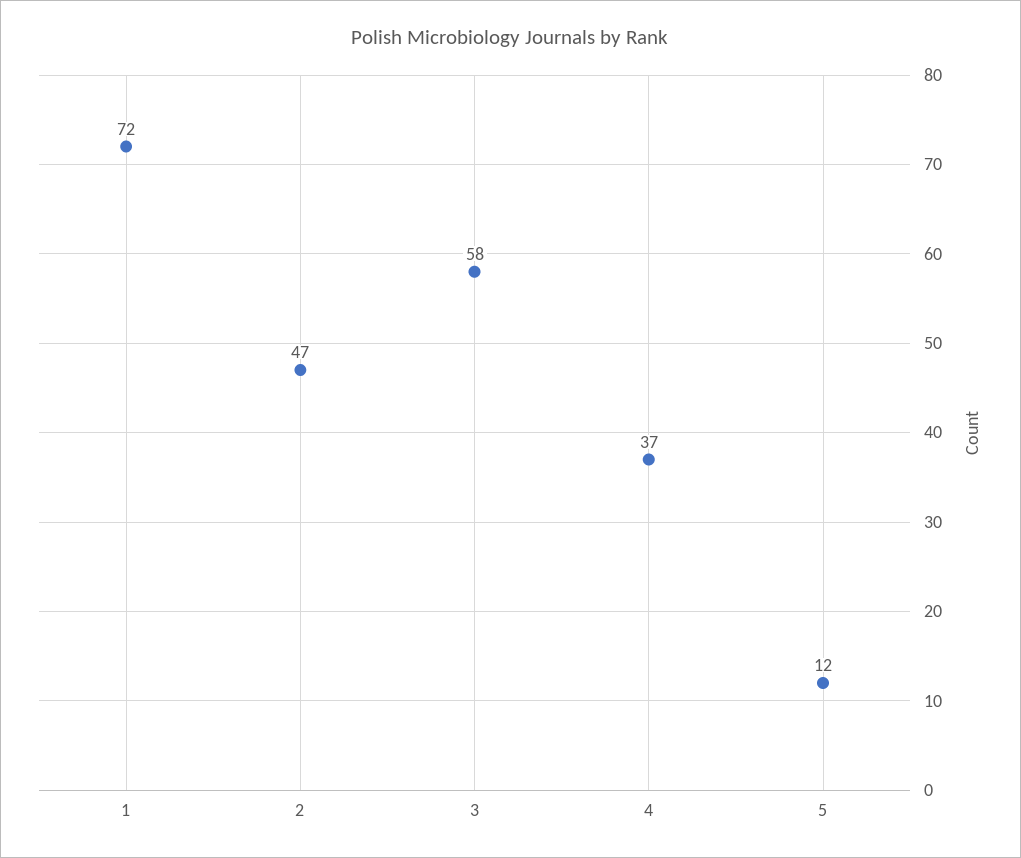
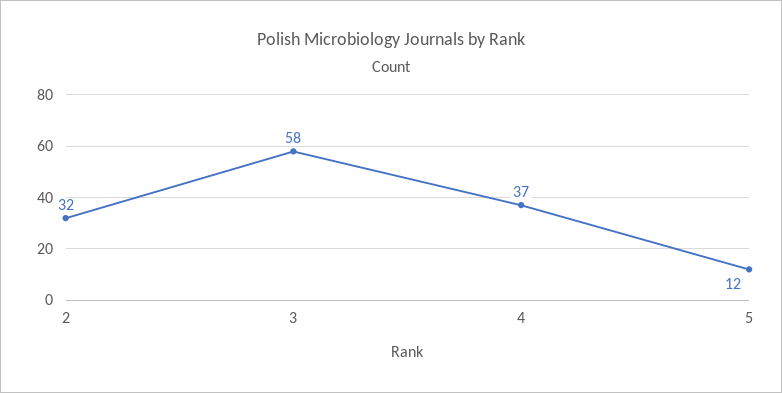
1: 72 -> none
2: 47 -> 32

